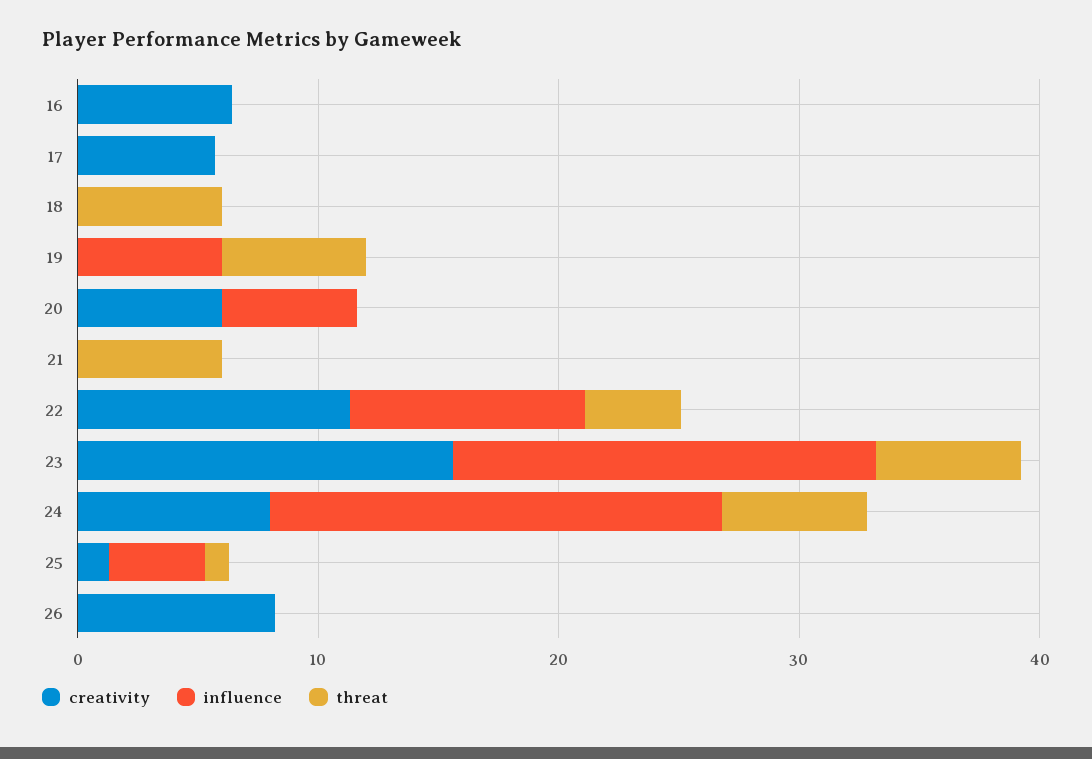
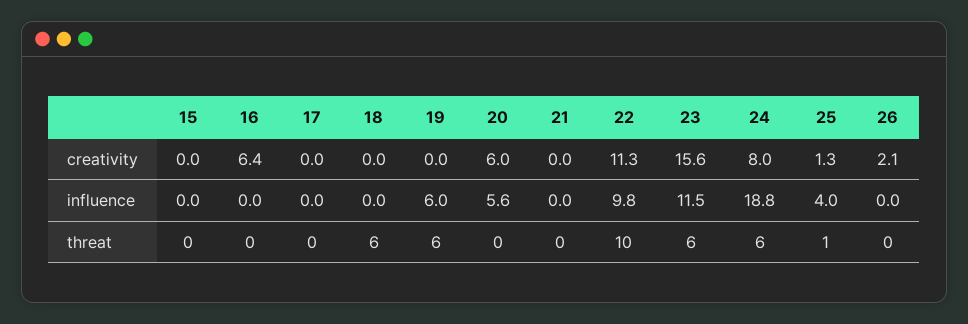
creativity, 17: 6 -> 0
threat, 21: 6 -> 0
threat, 22: 4 -> 10
influence, 23: 18 -> 11.5
creativity, 26: 8 -> 2.1
creativity, 15: none -> 0
influence, 15: none -> 0
threat, 15: none -> 0

